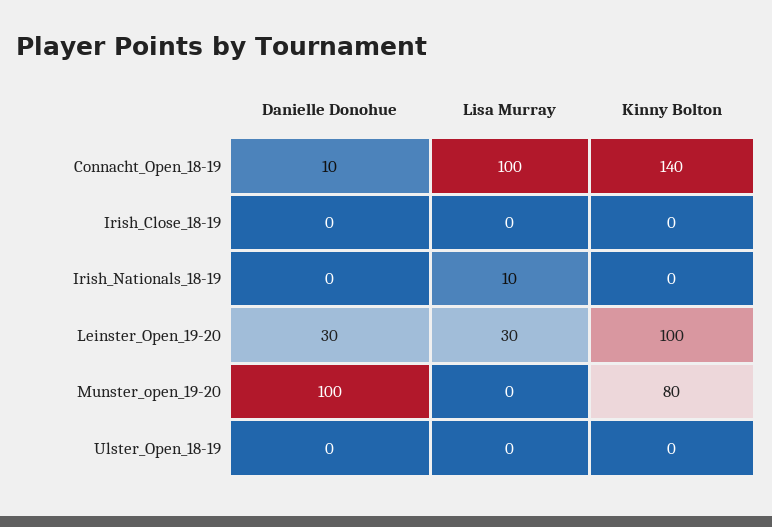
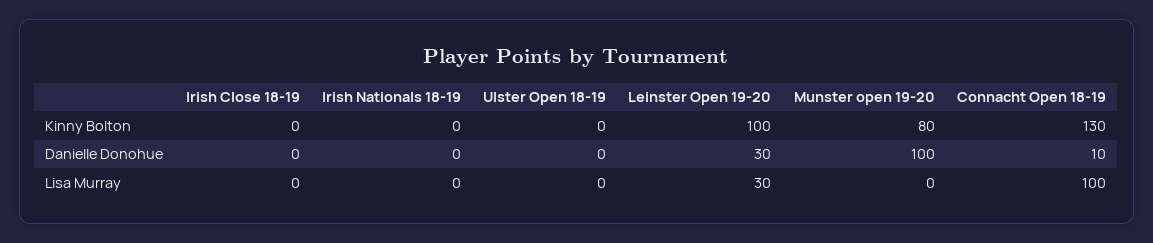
Kinny Bolton, Connacht_Open_18-19: 140 -> 130
Lisa Murray, Irish_Nationals_18-19: 10 -> 0

